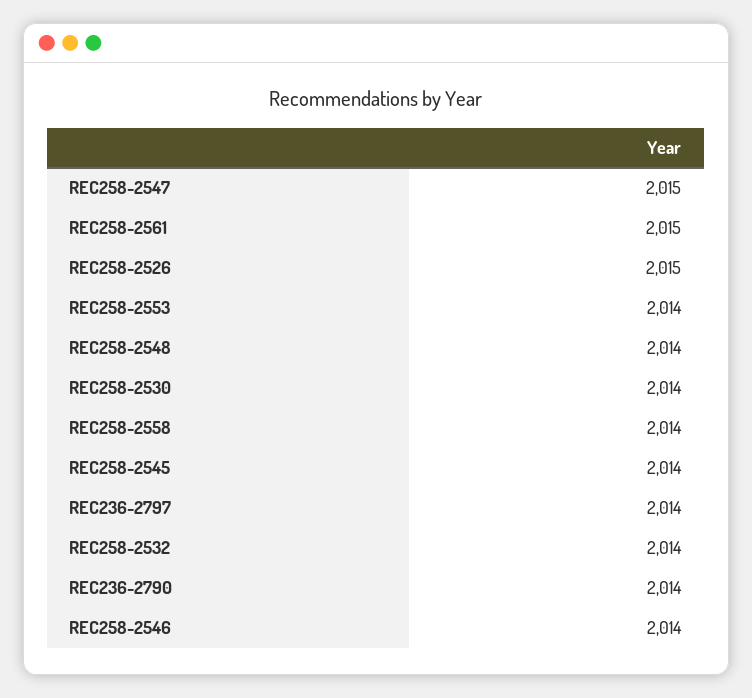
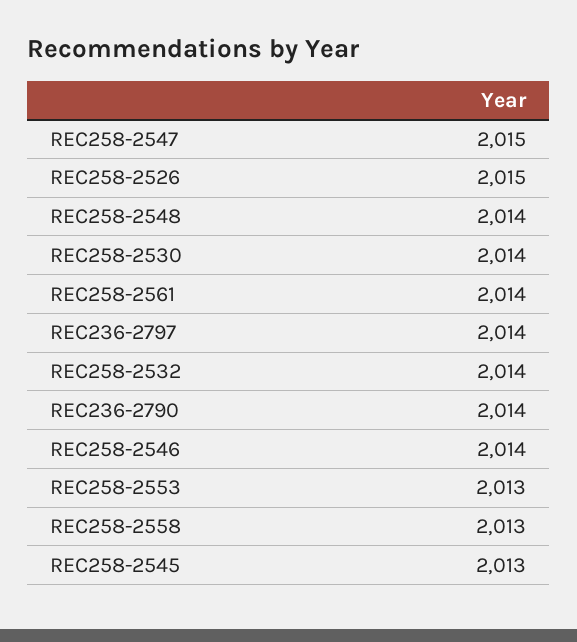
REC258-2561: 2015 -> 2014
REC258-2553: 2014 -> 2013
REC258-2558: 2014 -> 2013
REC258-2545: 2014 -> 2013

